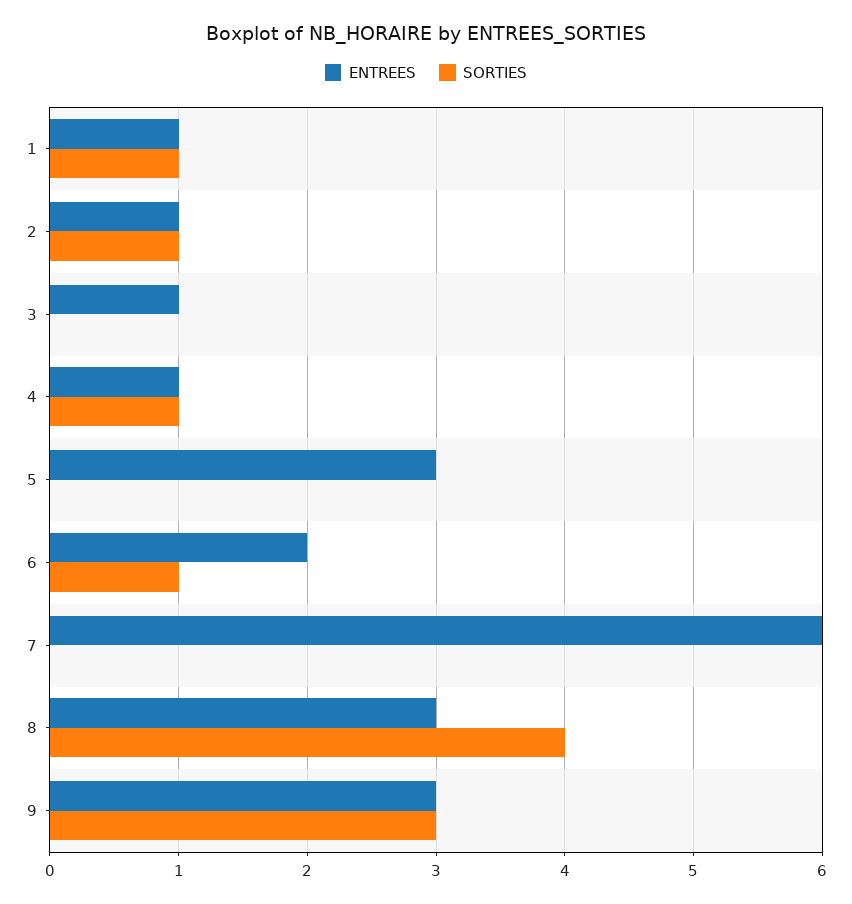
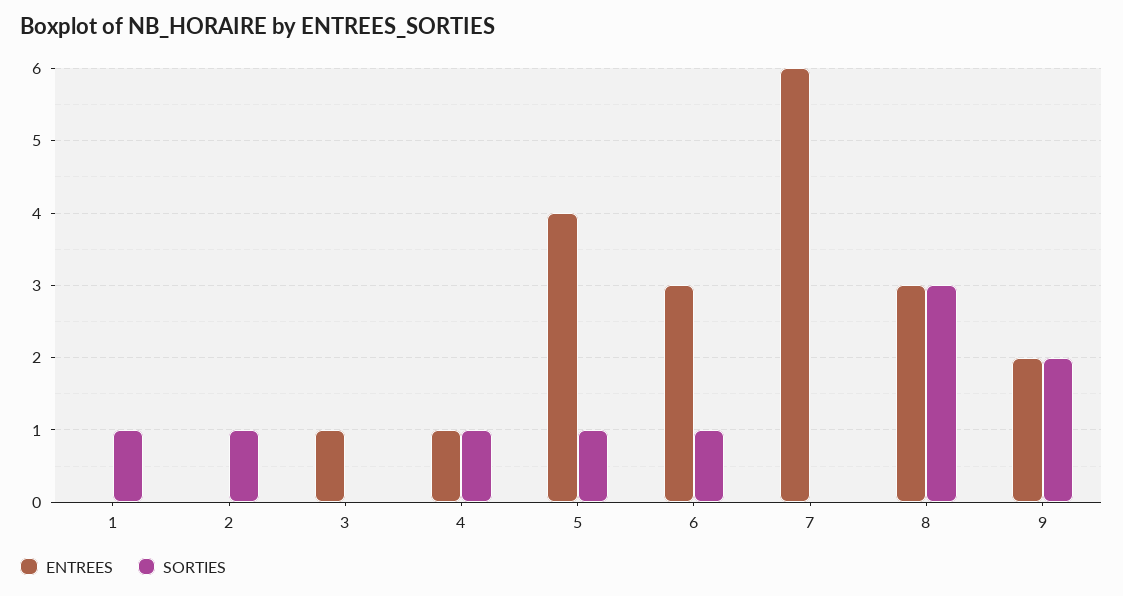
ENTREES, 1: 1 -> 0
ENTREES, 2: 1 -> 0
ENTREES, 5: 3 -> 4
SORTIES, 5: 0 -> 1
ENTREES, 6: 2 -> 3
SORTIES, 8: 4 -> 3
ENTREES, 9: 3 -> 2
SORTIES, 9: 3 -> 2

